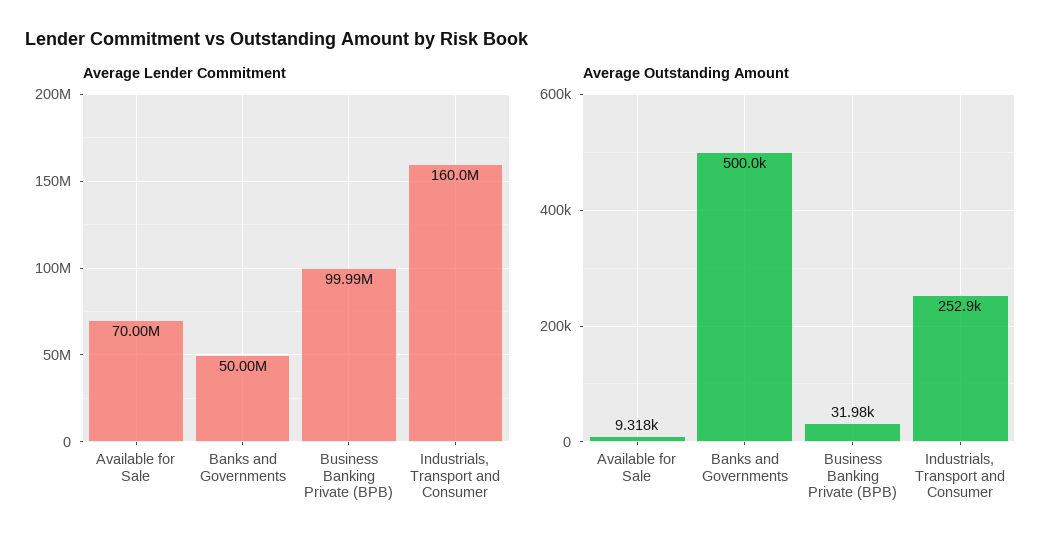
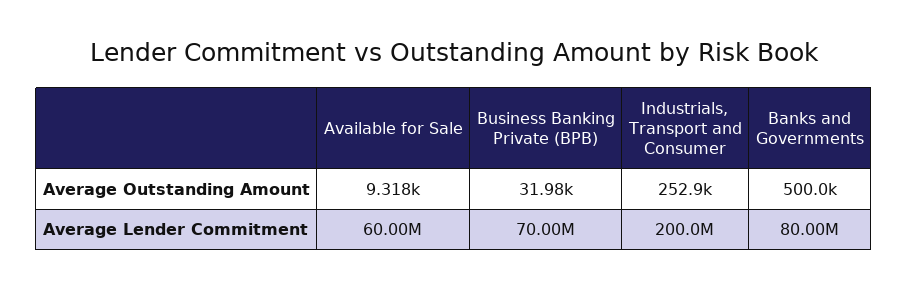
Average Lender Commitment, Available for Sale: 70000000 -> 60000000
Average Lender Commitment, Banks and Governments: 50000000 -> 80000000
Average Lender Commitment, Business Banking Private (BPB): 99990000 -> 70000000
Average Lender Commitment, Industrials, Transport and Consumer: 160000000 -> 200000000

